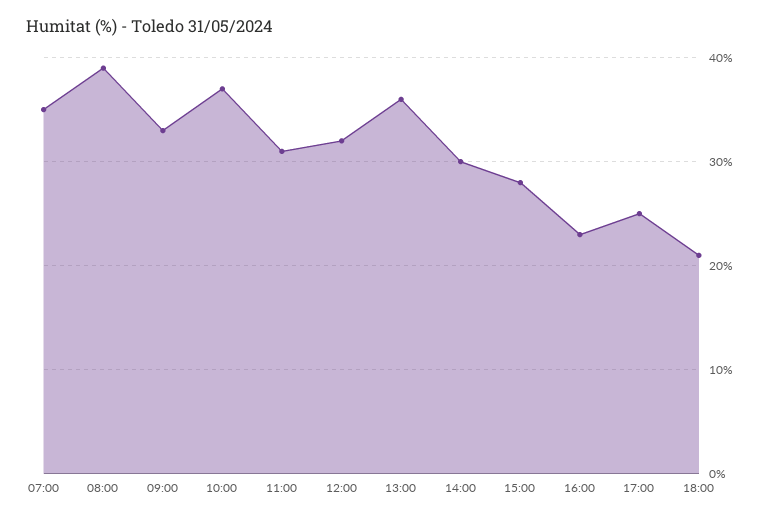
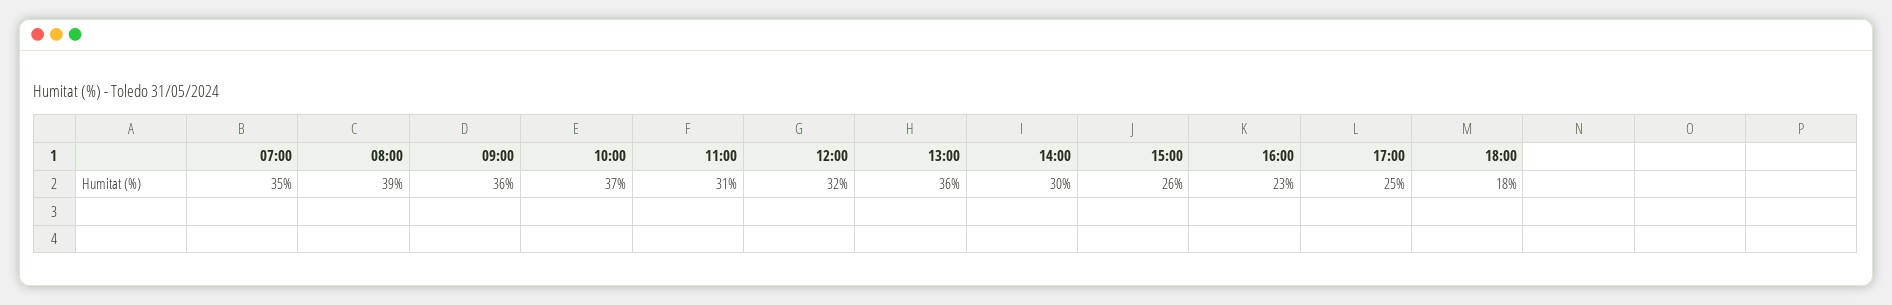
09:00: 33 -> 36
15:00: 28 -> 26
18:00: 21 -> 18

